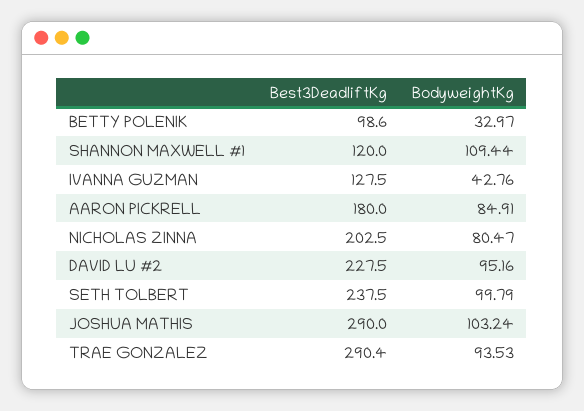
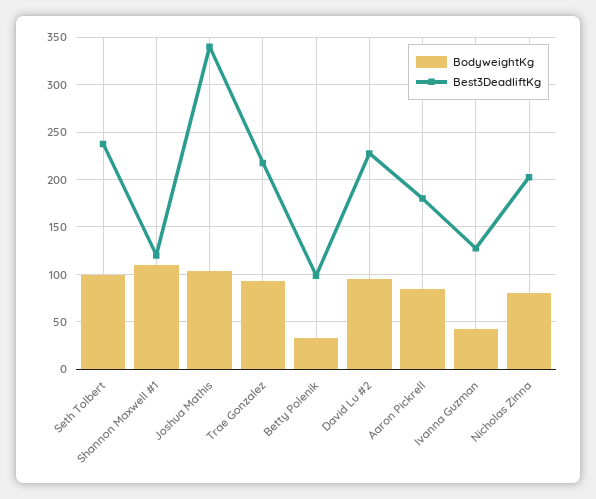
Best3DeadliftKg, JOSHUA MATHIS: 290 -> 340
Best3DeadliftKg, TRAE GONZALEZ: 290.4 -> 220

